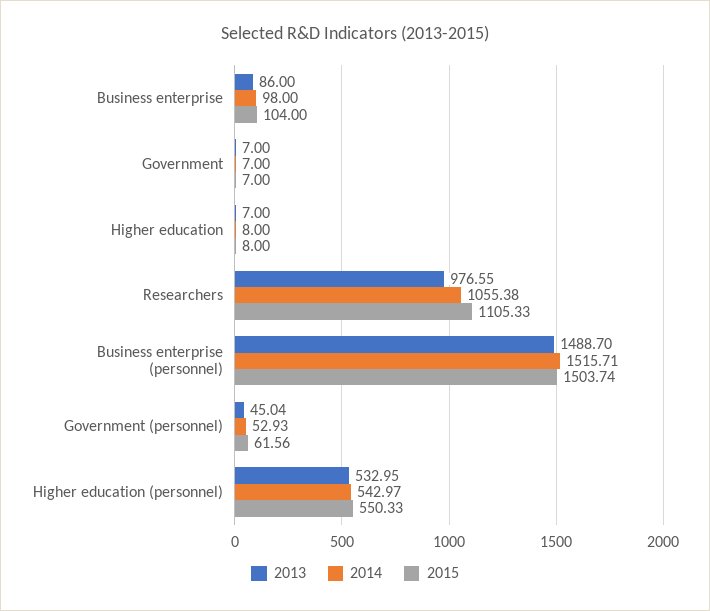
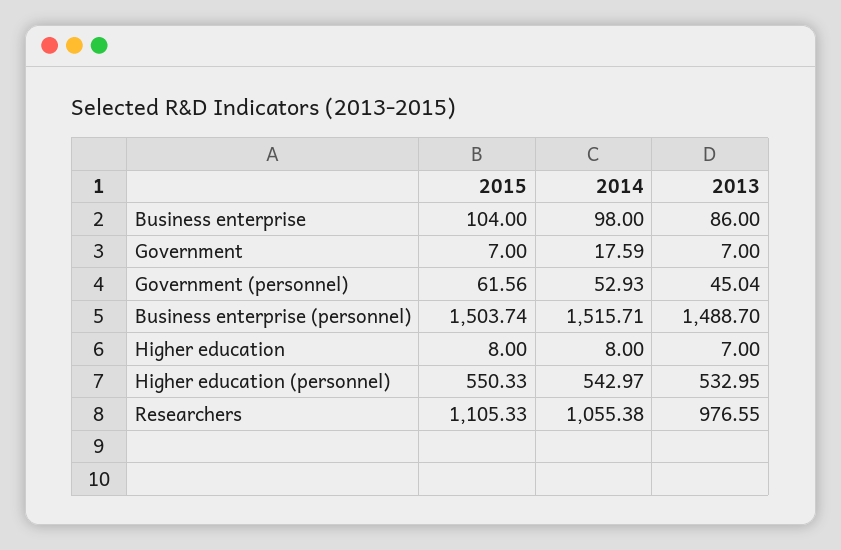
2014, Government: 7 -> 17.59

